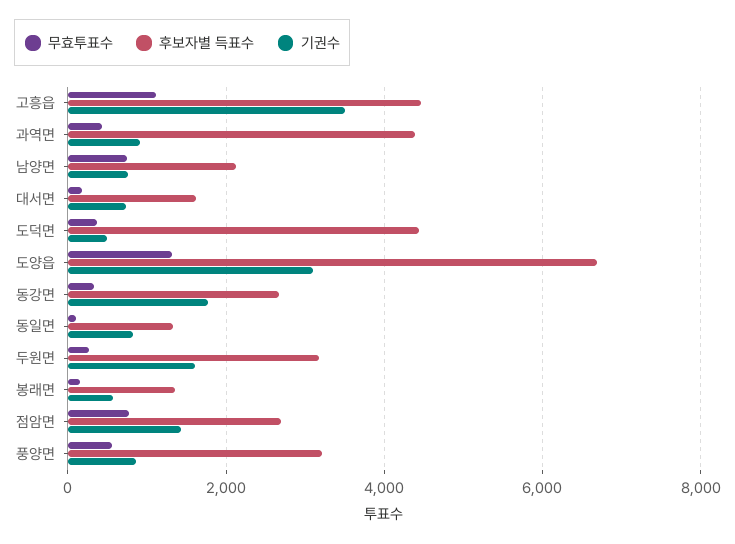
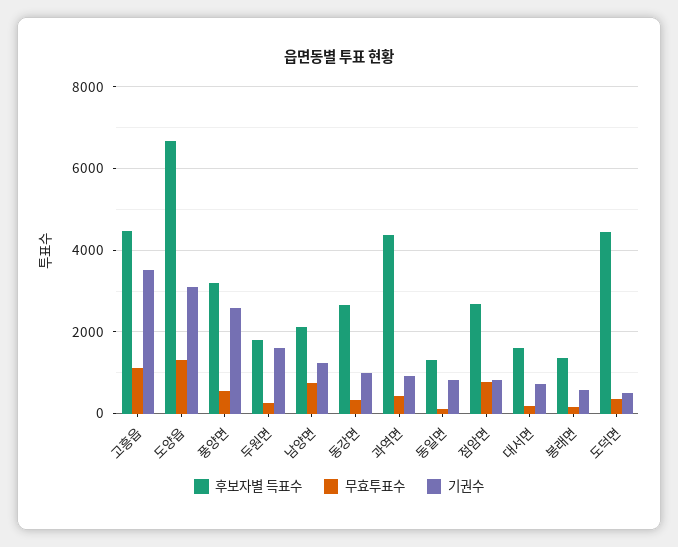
기권수, 남양면: 800 -> 1200
기권수, 동강면: 1800 -> 1000
후보자별 득표수, 두원면: 3200 -> 1800
기권수, 점암면: 1400 -> 800
기권수, 풍양면: 800 -> 2600

